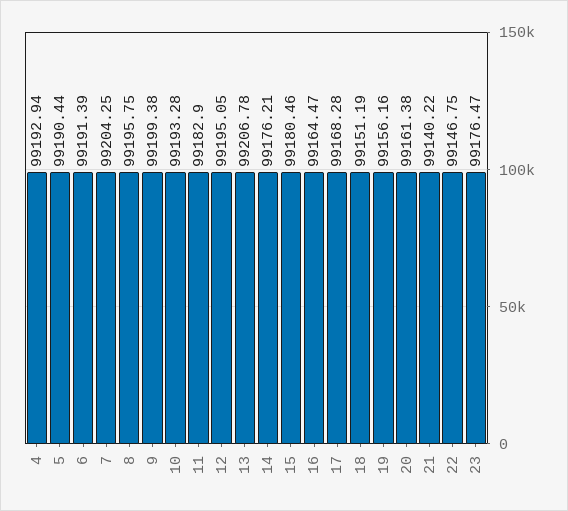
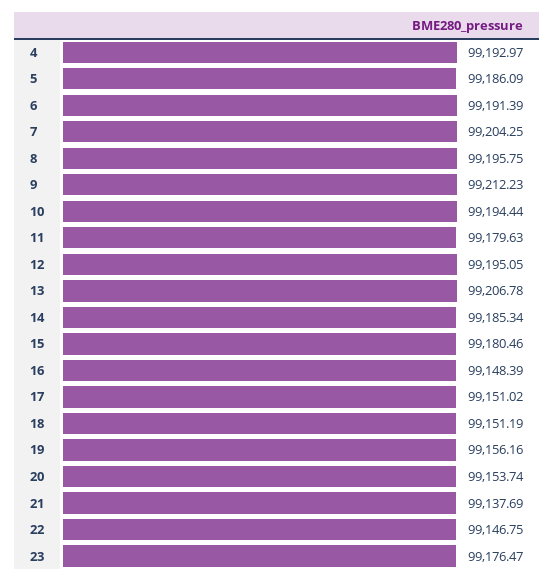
4: 99192.94 -> 99192.97
5: 99190.44 -> 99186.09
9: 99199.38 -> 99212.23
10: 99193.28 -> 99194.44
11: 99182.9 -> 99179.63
14: 99176.21 -> 99185.34
16: 99164.47 -> 99148.39
17: 99168.28 -> 99151.02
20: 99161.38 -> 99153.74
21: 99140.22 -> 99137.69

